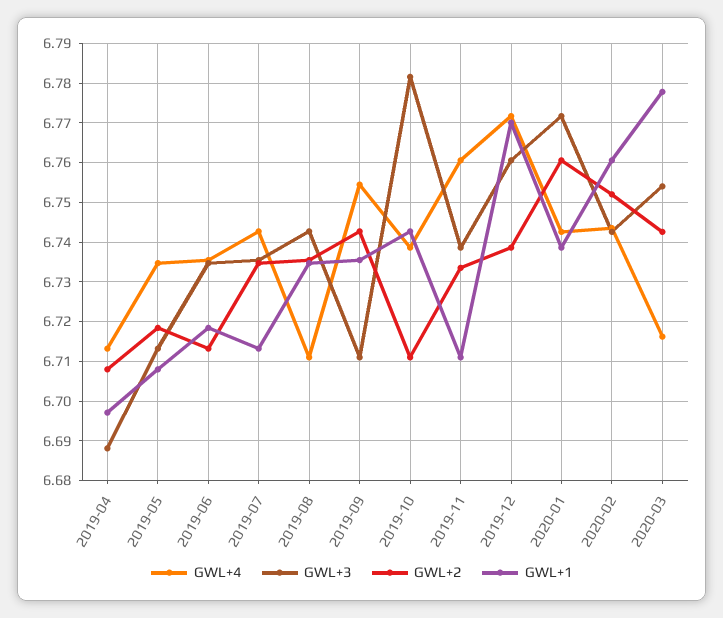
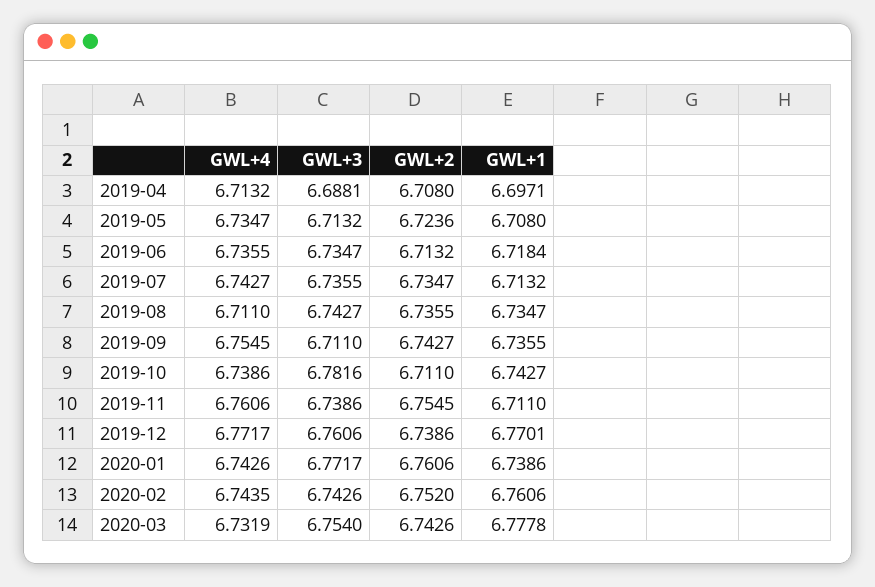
GWL+2, 2019-05: 6.718 -> 6.7236
GWL+2, 2019-11: 6.734 -> 6.7545
GWL+4, 2020-03: 6.716 -> 6.7319

